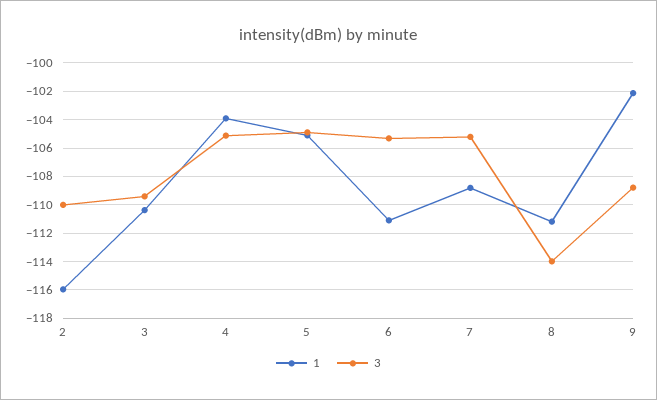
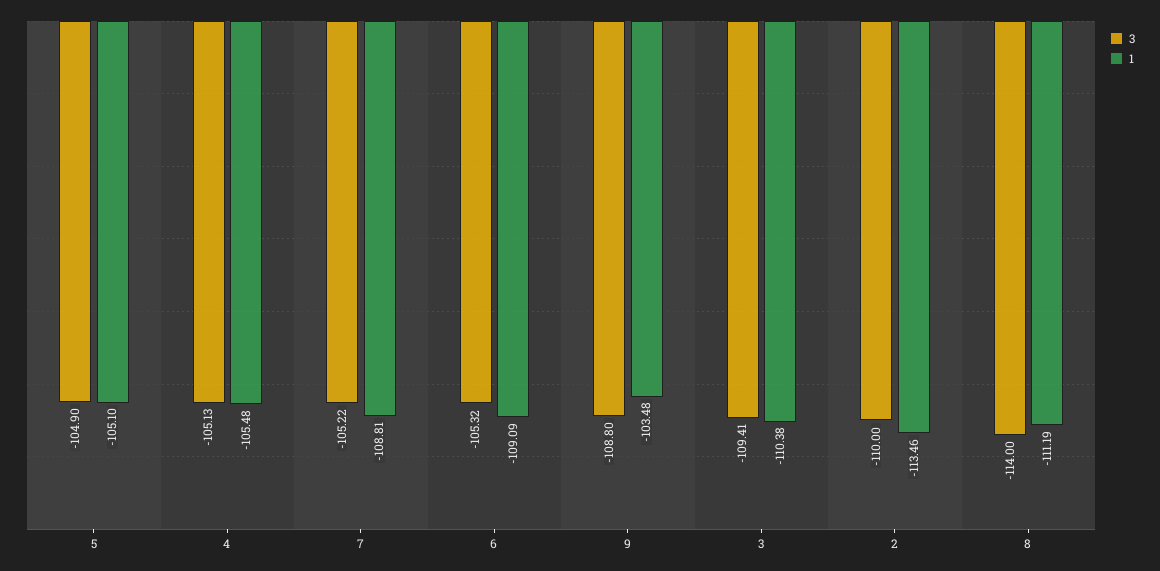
1, 2: -116 -> -113.46
1, 4: -104 -> -105.48
1, 6: -111 -> -109.09
1, 9: -102 -> -103.48

